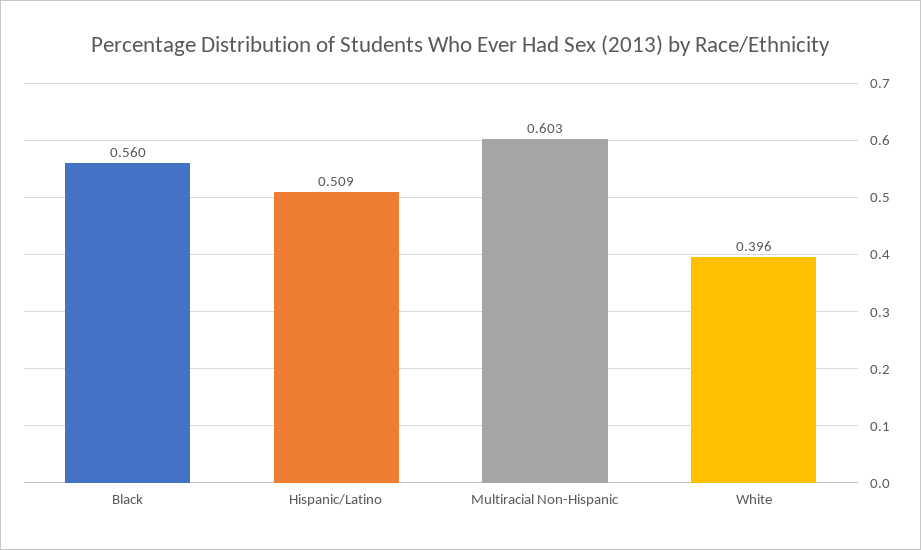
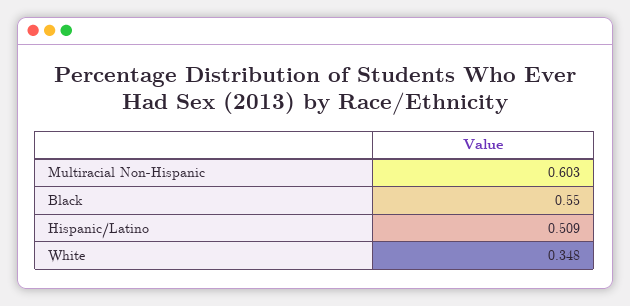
Black: 0.56 -> 0.55
White: 0.396 -> 0.348

